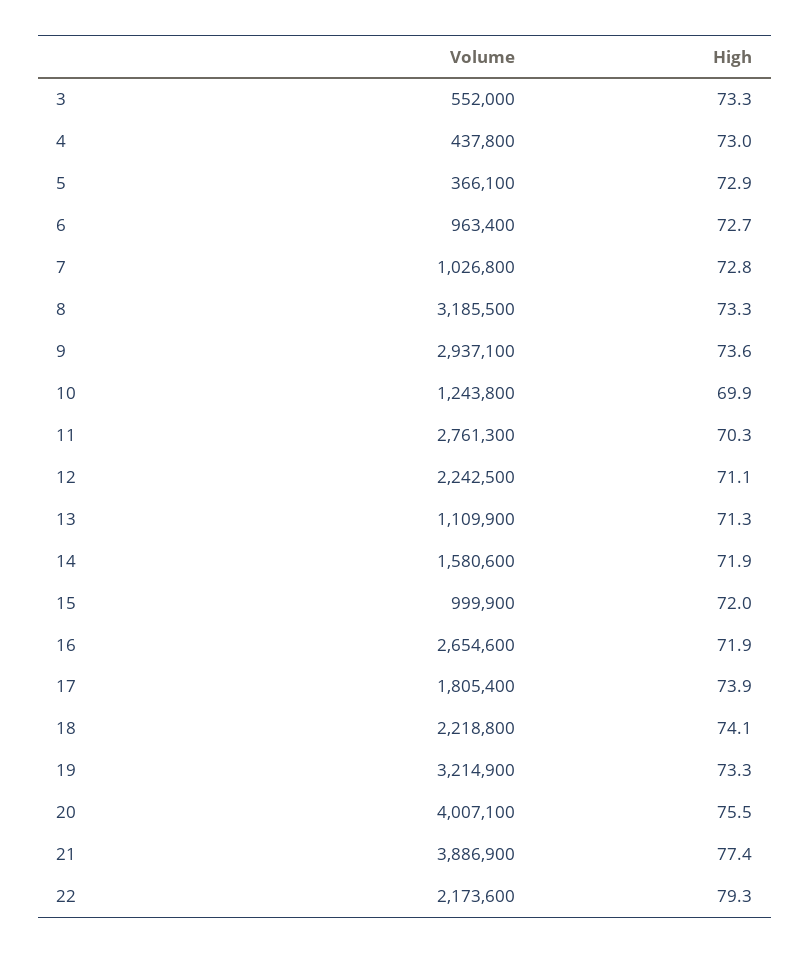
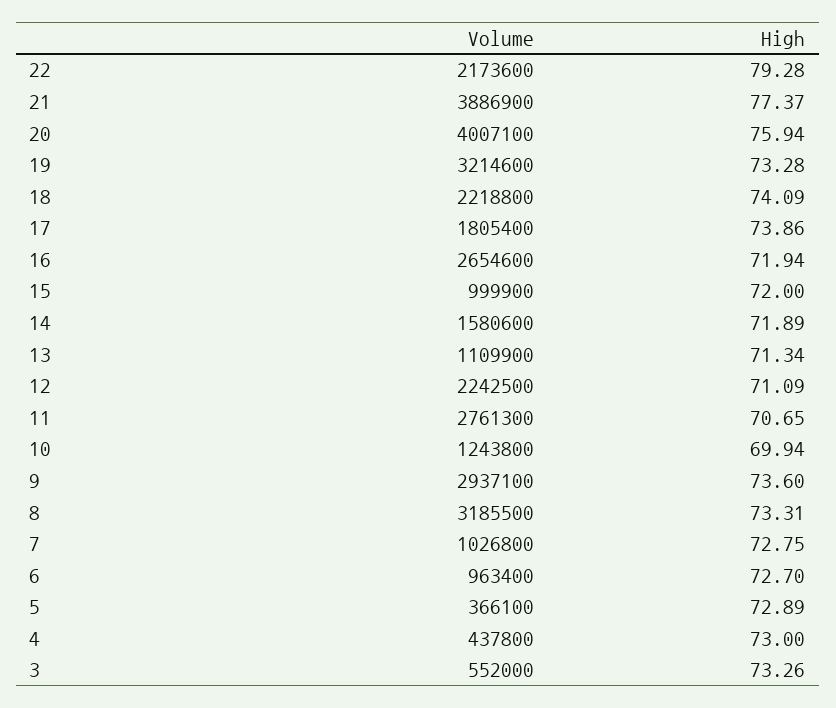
High, 11: 70.3 -> 70.65
Volume, 19: 3214900 -> 3214600
High, 20: 75.5 -> 75.94

